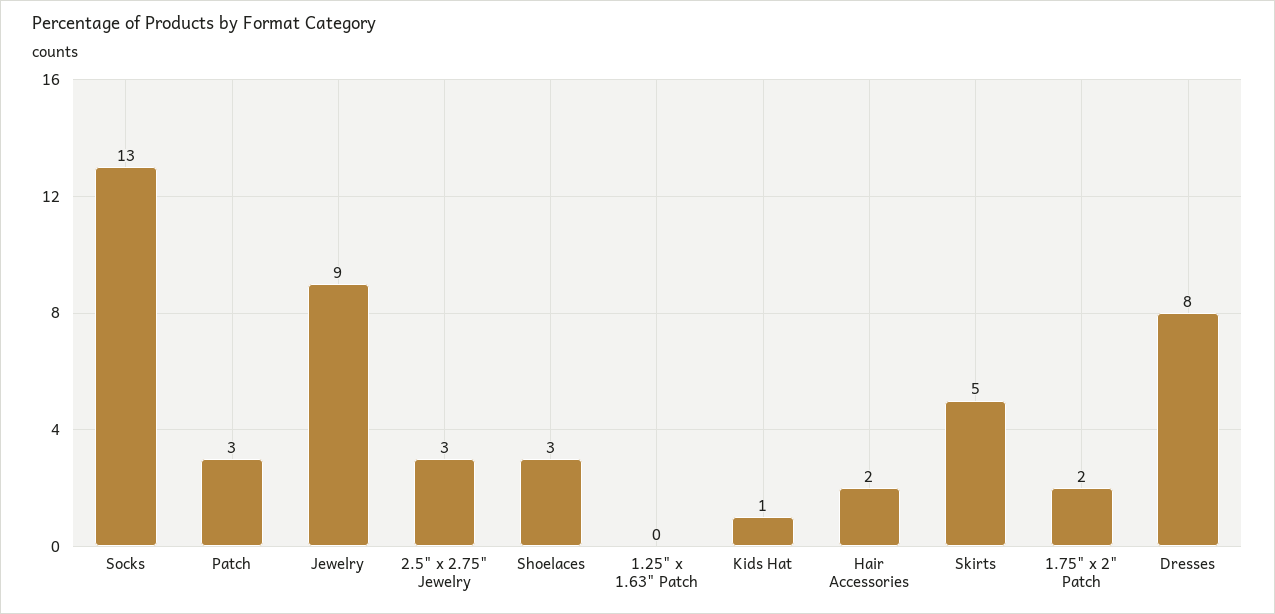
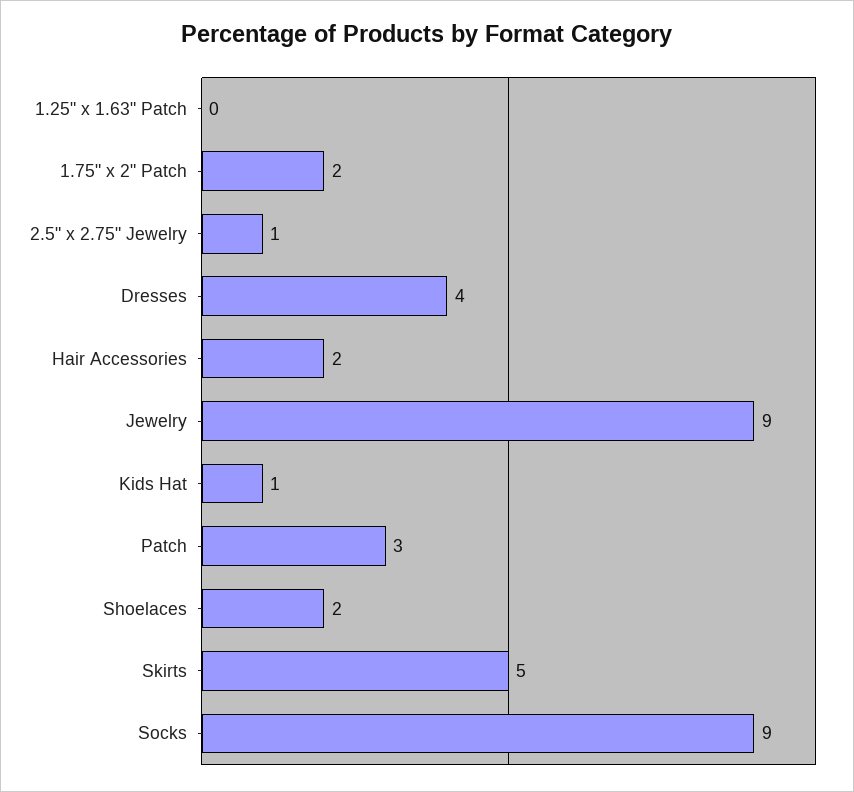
Socks: 13 -> 9
2.5" x 2.75" Jewelry: 3 -> 1
Shoelaces: 3 -> 2
Dresses: 8 -> 4

